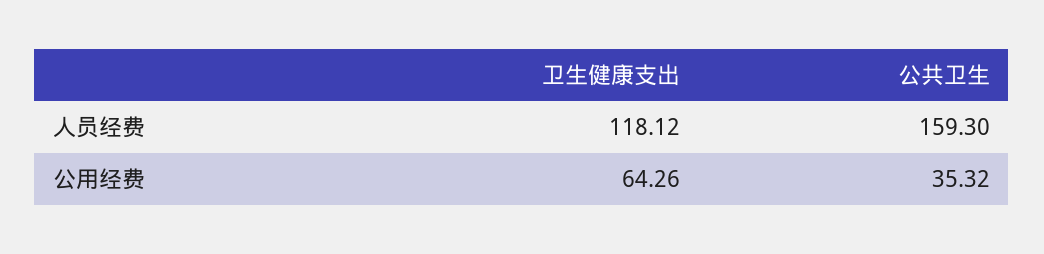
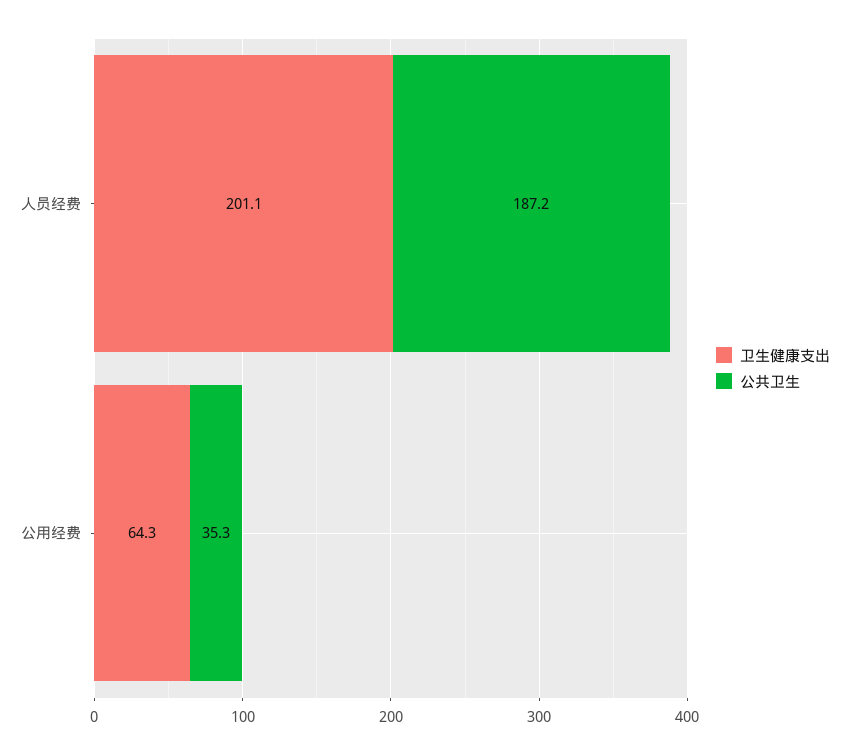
卫生健康支出, 人员经费: 118.12 -> 201.1
公共卫生, 人员经费: 159.3 -> 187.2

